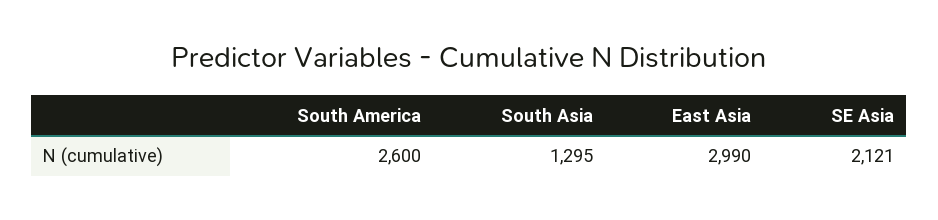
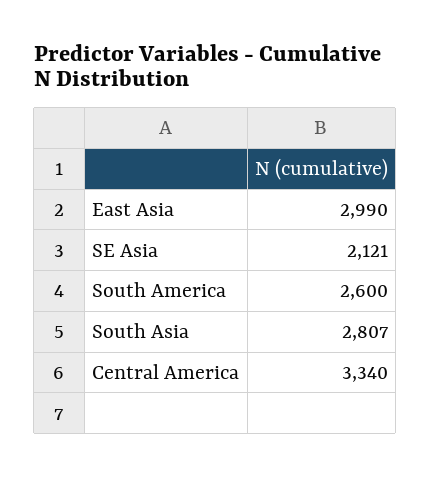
South Asia: 1295 -> 2807
Central America: none -> 3340

